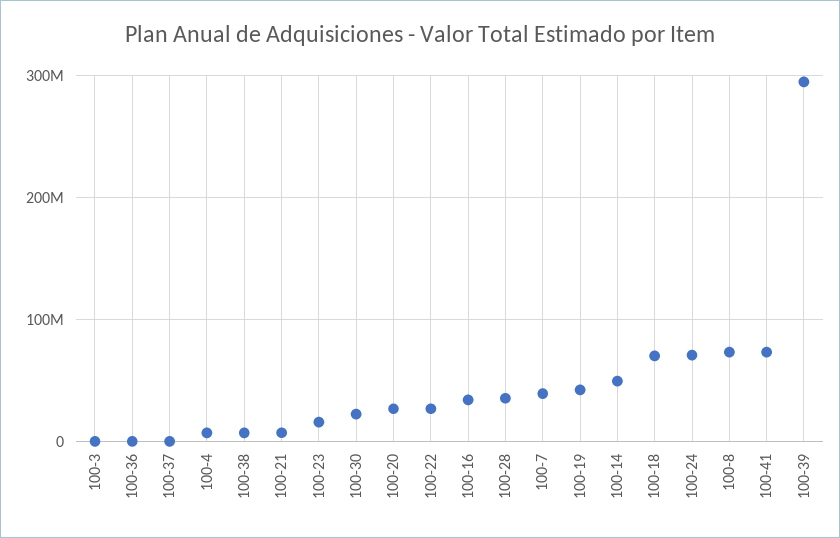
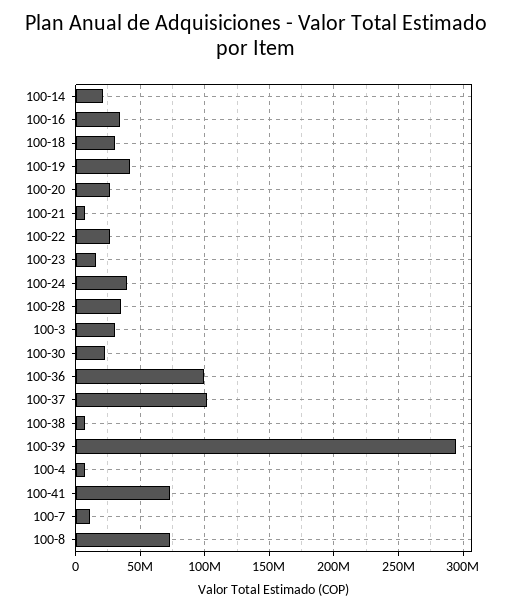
100-3: 0 -> 30000000
100-36: 0 -> 100000000
100-37: 0 -> 100000000
100-7: 40000000 -> 10000000
100-14: 50000000 -> 20000000
100-18: 70000000 -> 30000000
100-24: 70000000 -> 40000000

